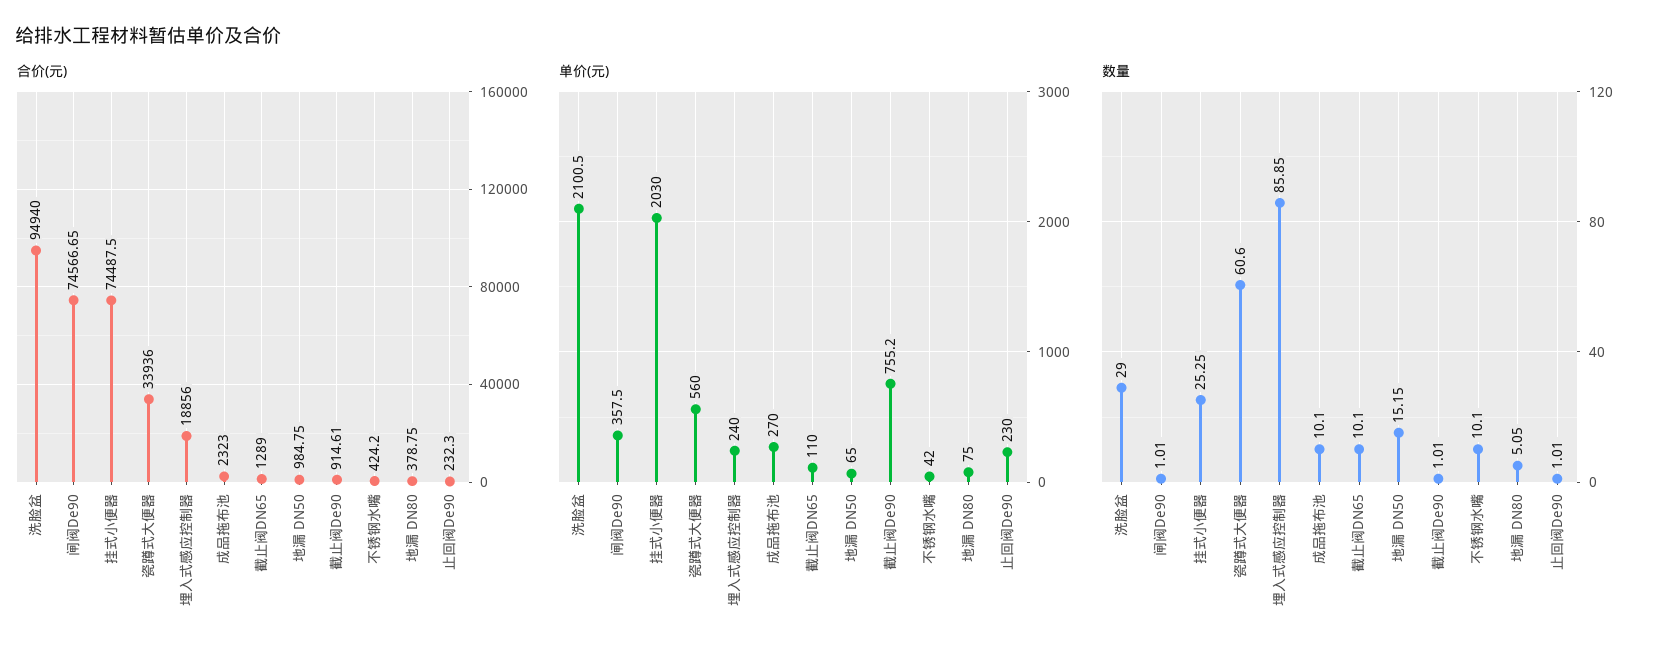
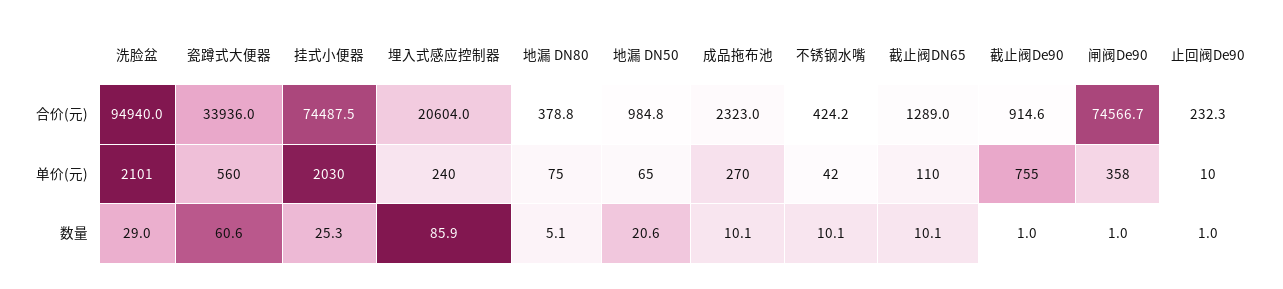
合价(元), 埋入式感应控制器: 18856 -> 20604
单价(元), 止回阀De90: 230 -> 10
数量, 地漏 DN50: 15.15 -> 20.6

